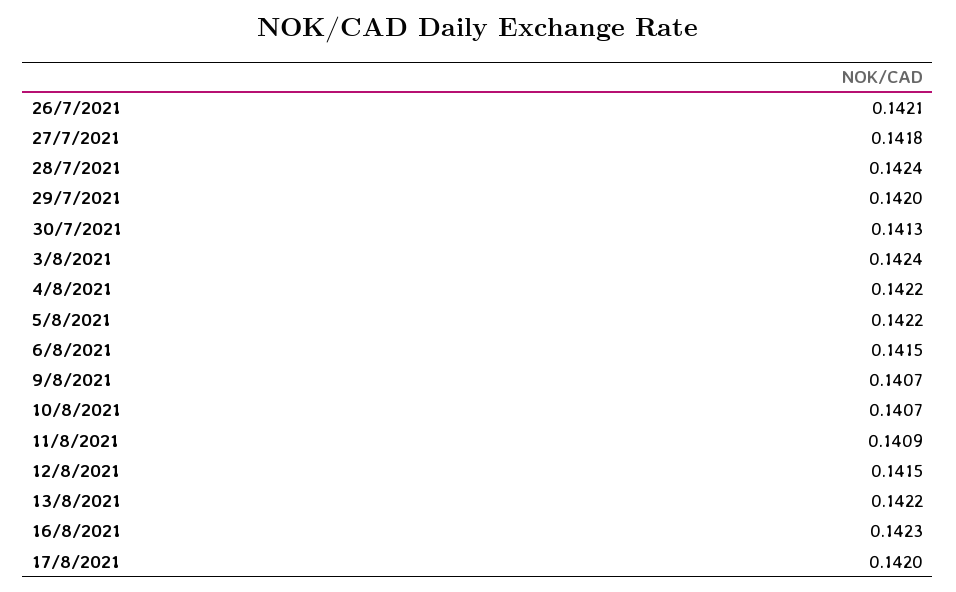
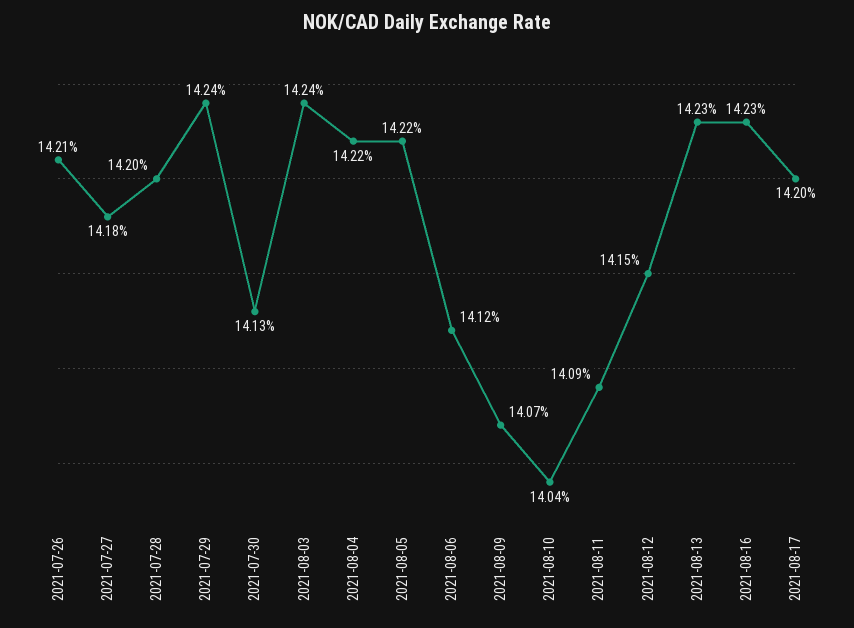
28/7/2021: 0.1424 -> 0.142
29/7/2021: 0.142 -> 0.1424
6/8/2021: 0.1415 -> 0.1412
10/8/2021: 0.1407 -> 0.1404
13/8/2021: 0.1422 -> 0.1423

